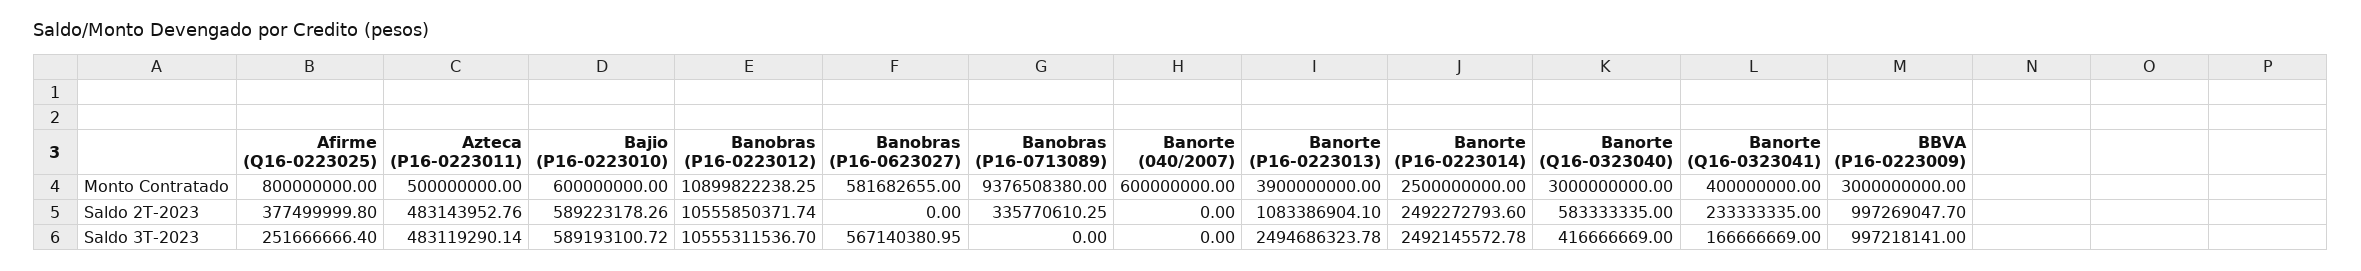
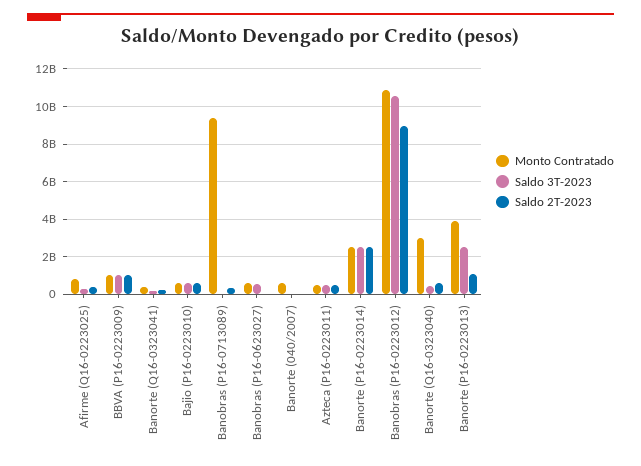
Monto Contratado, BBVA (P16-0223009): 3000000000 -> 1000000000
Saldo 2T-2023, Banobras (P16-0223012): 10555850371.74 -> 9000000000

